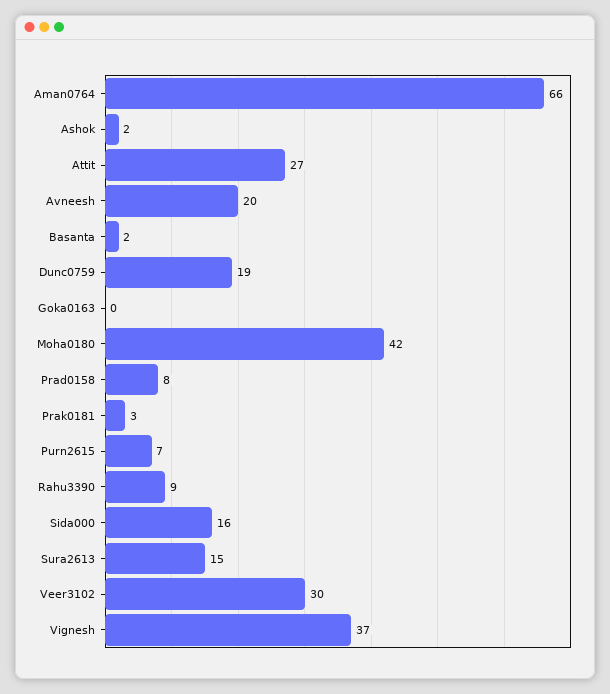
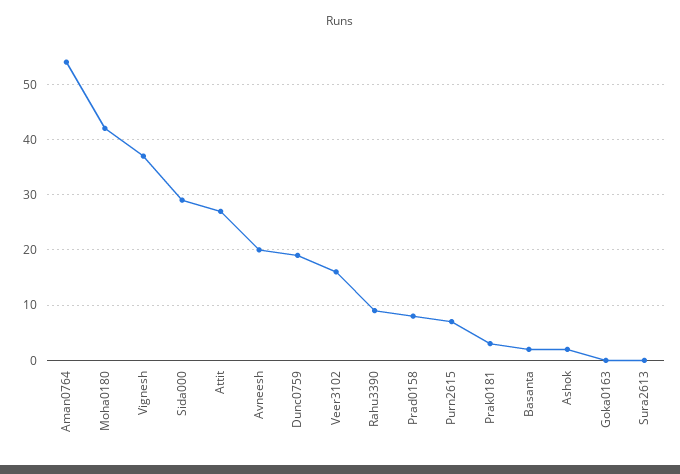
Aman0764: 66 -> 55
Sida000: 16 -> 30
Sura2613: 15 -> 0
Veer3102: 30 -> 15

